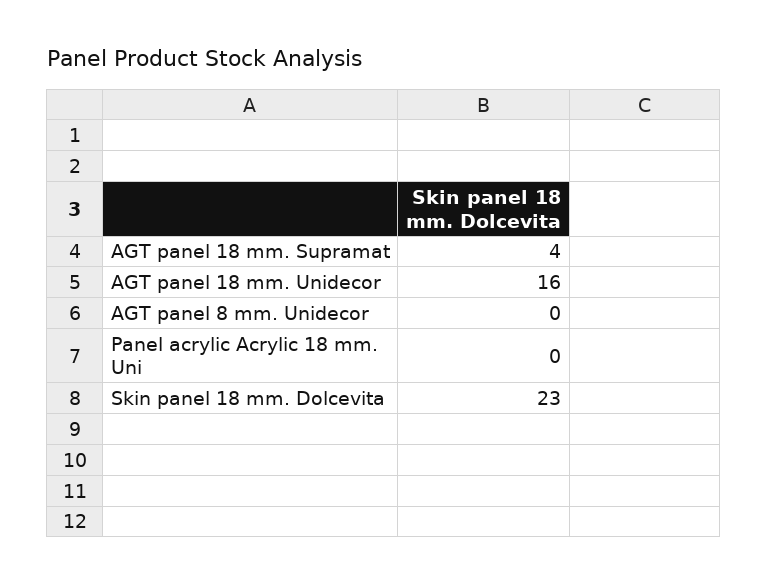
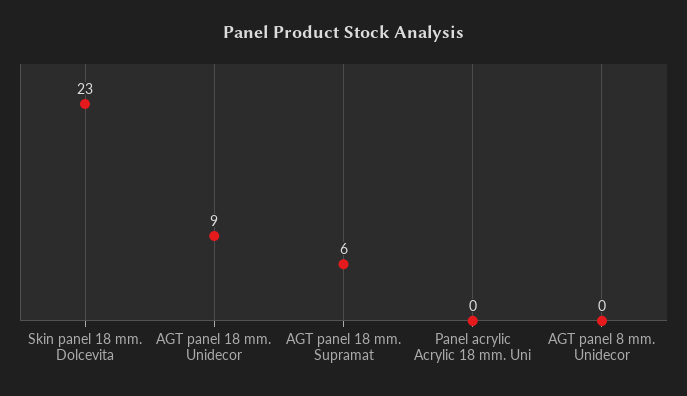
AGT panel 18 mm. Supramat: 4 -> 6
AGT panel 18 mm. Unidecor: 16 -> 9

